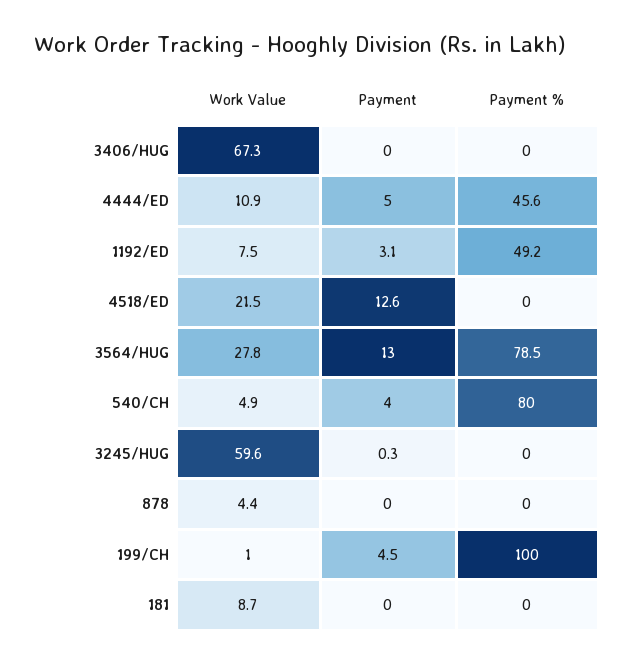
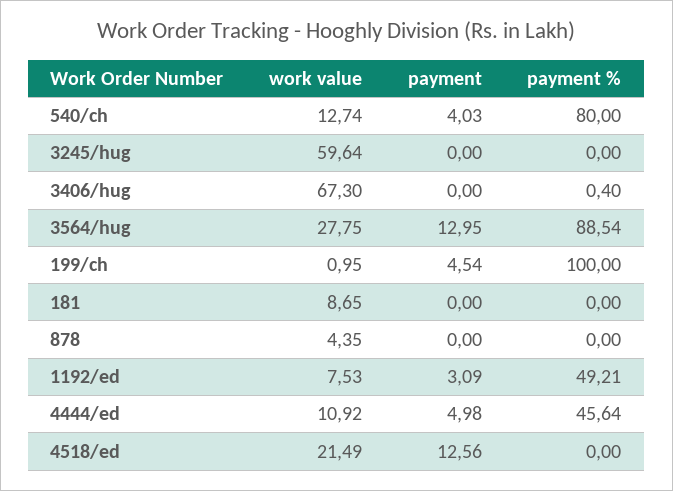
Payment %, 3406/HUG: 0 -> 0.4
Payment %, 3564/HUG: 78.5 -> 88.54
Work Value, 540/CH: 4.9 -> 12.74
Payment, 3245/HUG: 0.3 -> 0

